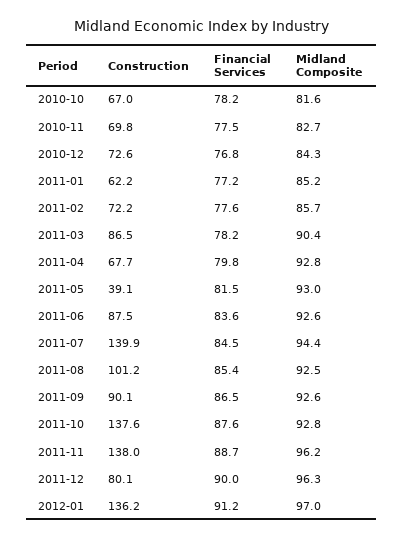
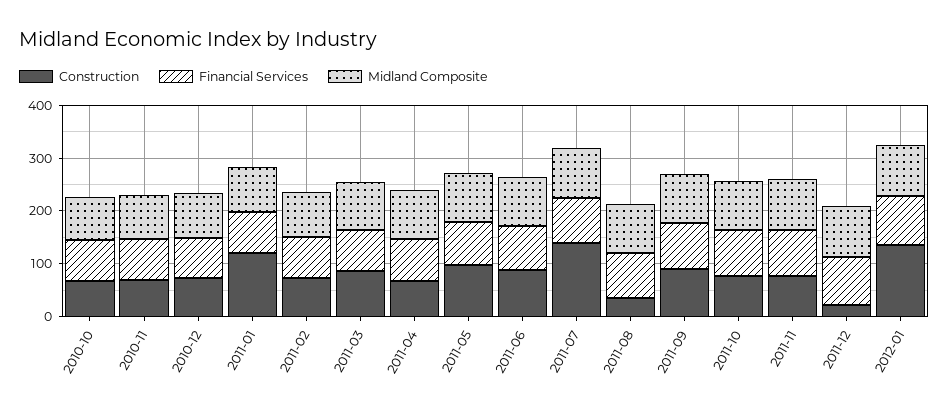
Construction, 2011-01: 62.2 -> 120
Construction, 2011-05: 39.1 -> 100
Construction, 2011-08: 101.2 -> 40
Construction, 2011-10: 137.6 -> 80
Construction, 2011-11: 138 -> 80
Construction, 2011-12: 80.1 -> 20

